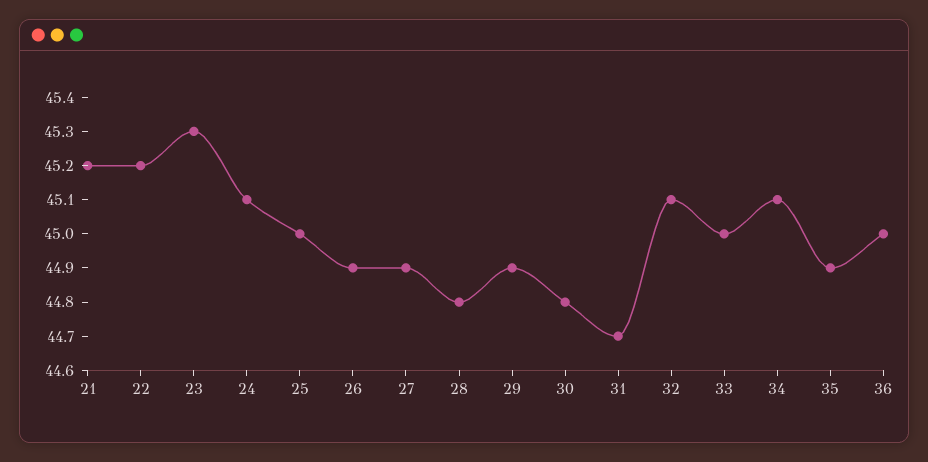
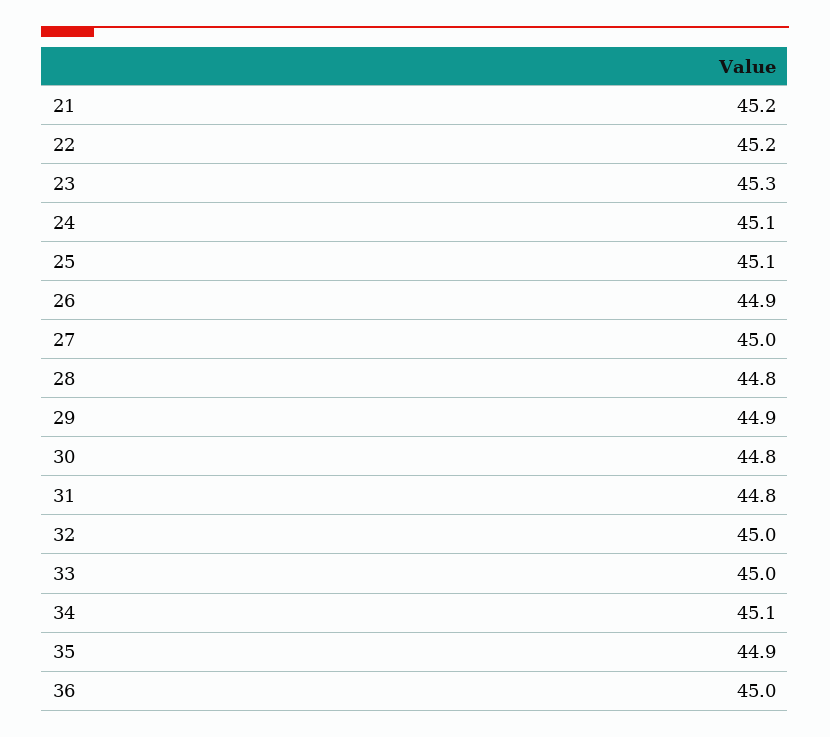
25: 45 -> 45.1
27: 44.9 -> 45
31: 44.7 -> 44.8
32: 45.1 -> 45

